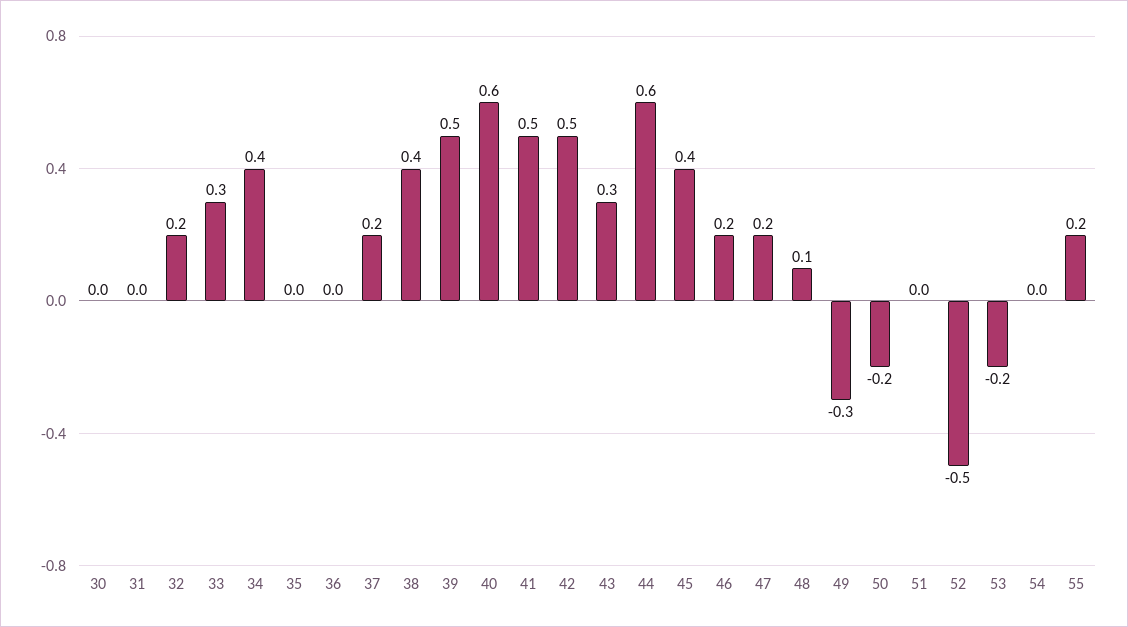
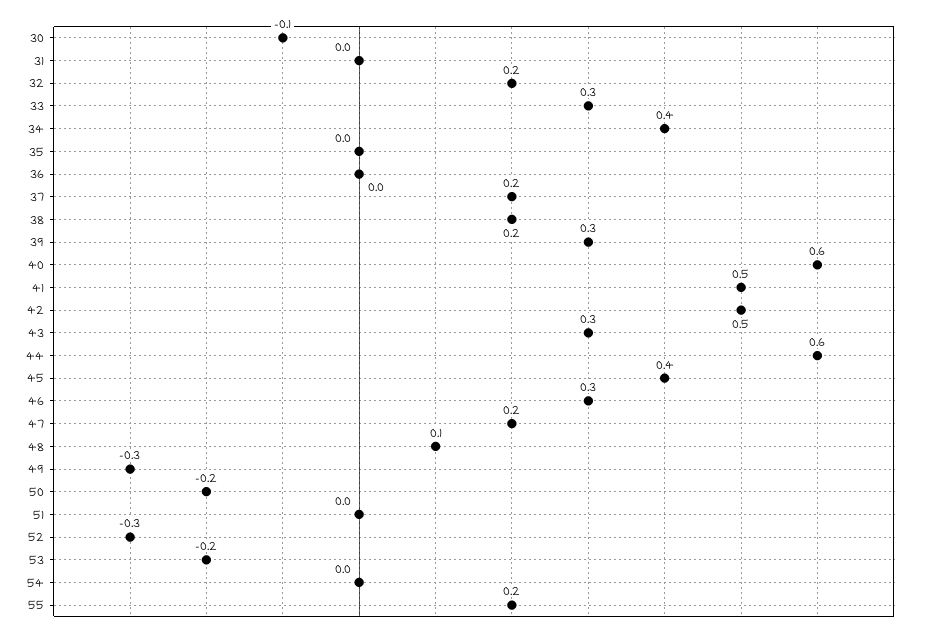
30: 0 -> -0.1
38: 0.4 -> 0.2
39: 0.5 -> 0.3
46: 0.2 -> 0.3
52: -0.5 -> -0.3

